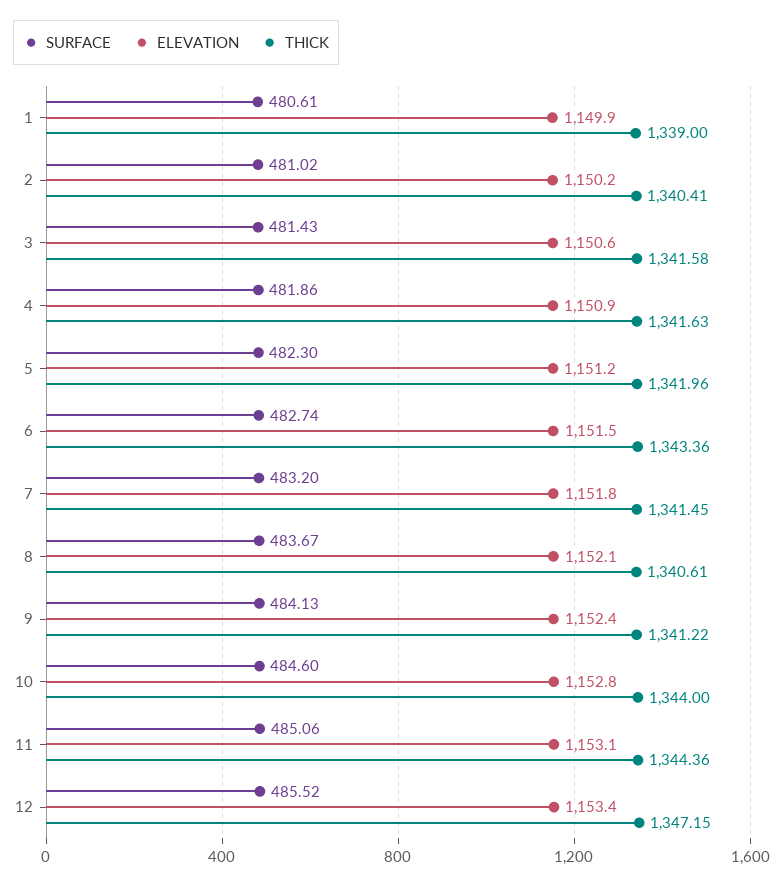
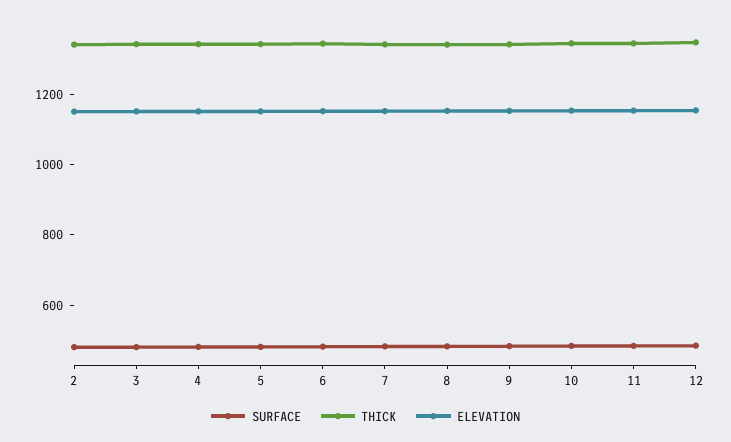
SURFACE, 1: 480.61 -> none
ELEVATION, 1: 1149.9 -> none
THICK, 1: 1339 -> none

